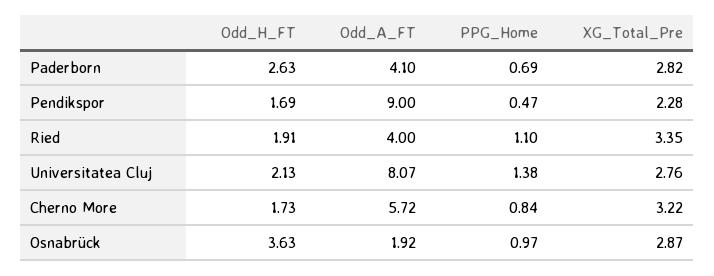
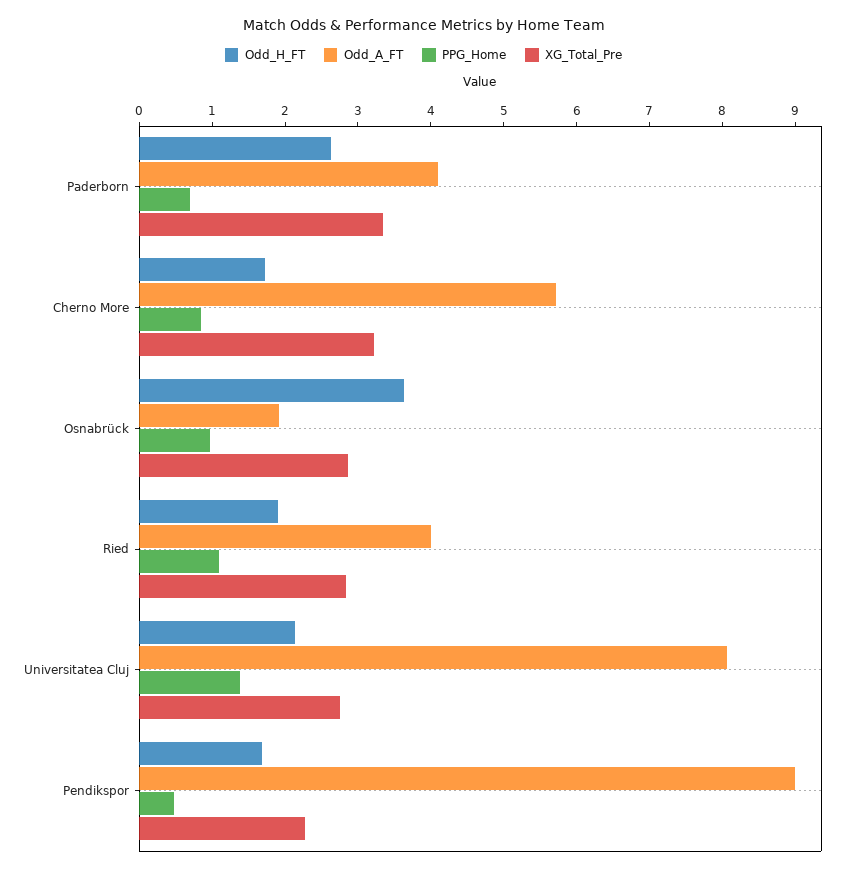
XG_Total_Pre, Paderborn: 2.82 -> 3.4
XG_Total_Pre, Ried: 3.35 -> 2.8

